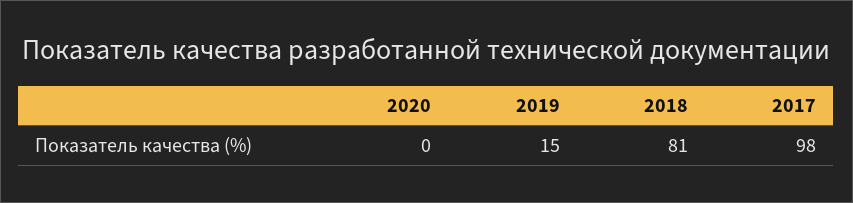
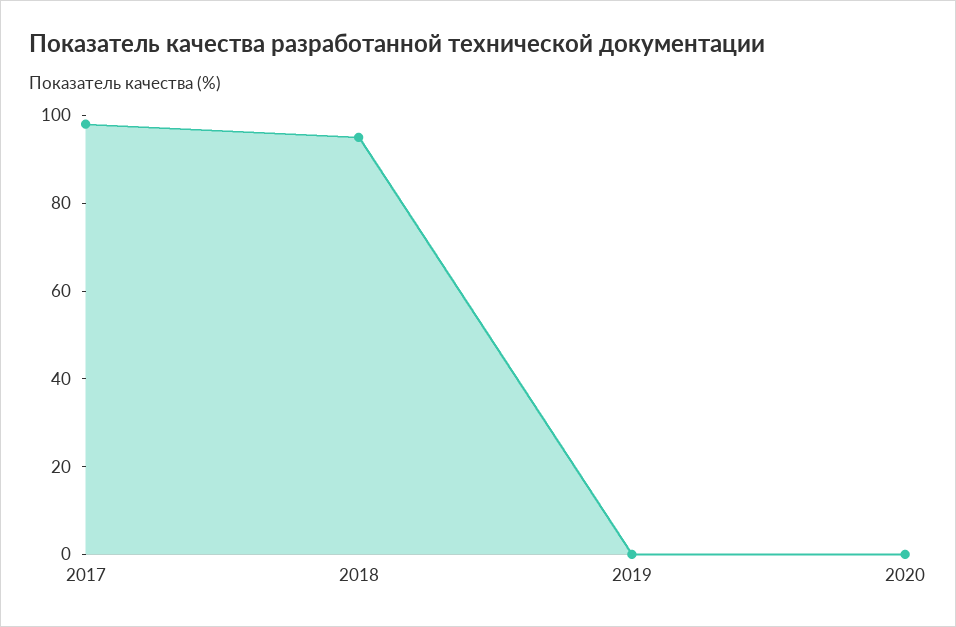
2019: 15 -> 0
2018: 81 -> 95

